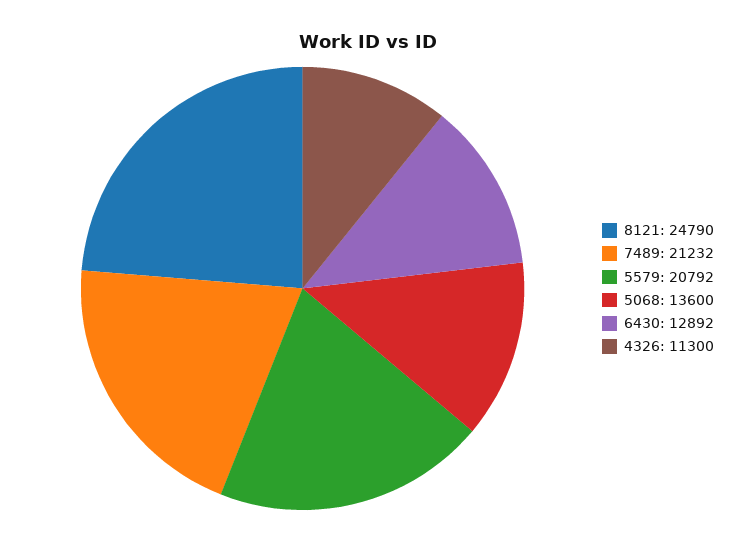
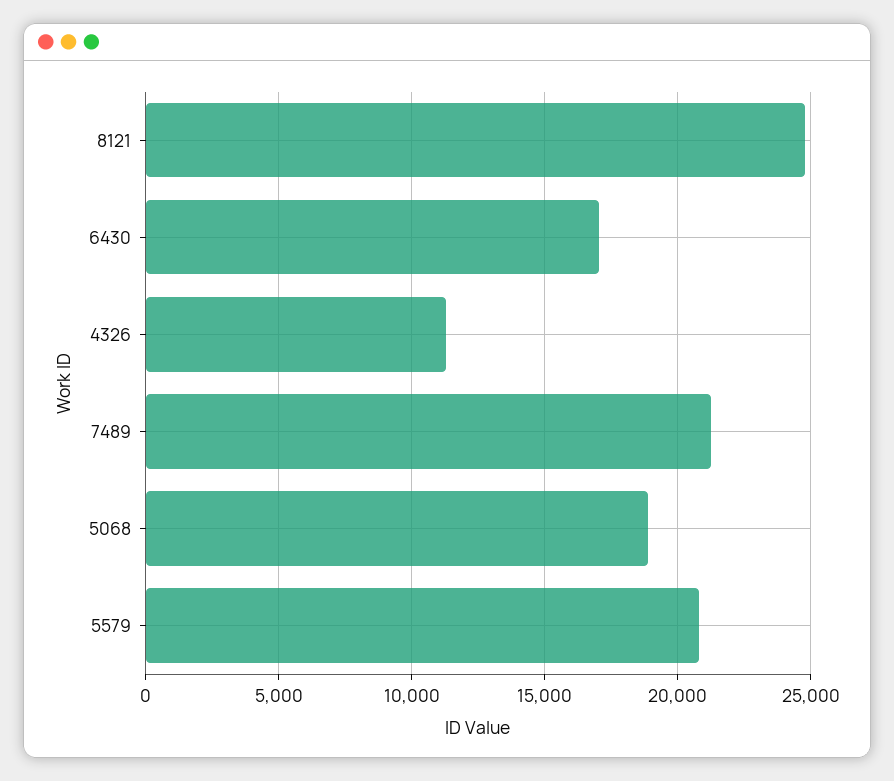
5068: 13600 -> 19000
6430: 12892 -> 17000

